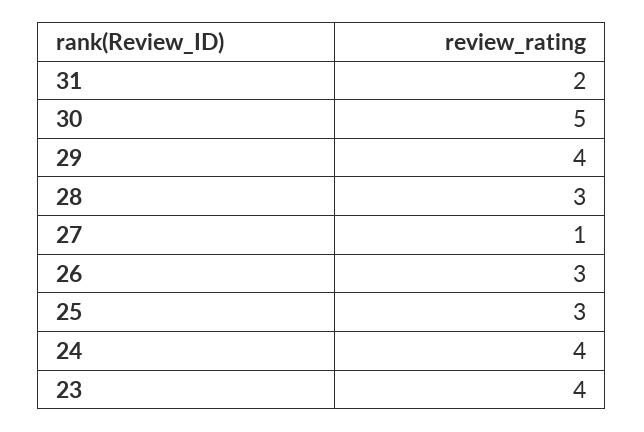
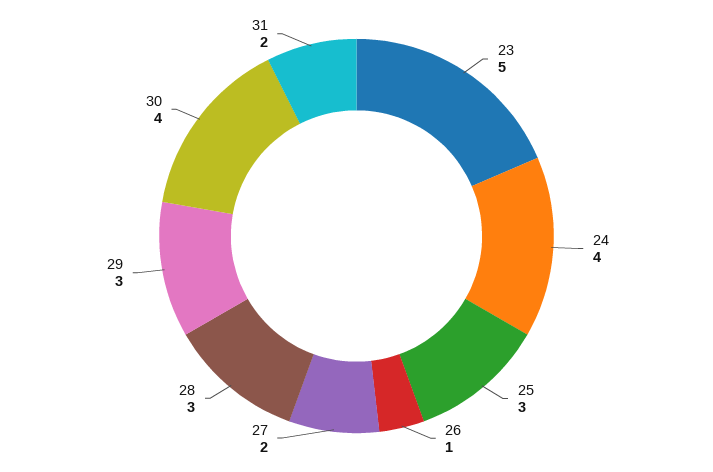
30: 5 -> 4
29: 4 -> 3
27: 1 -> 2
26: 3 -> 1
23: 4 -> 5

